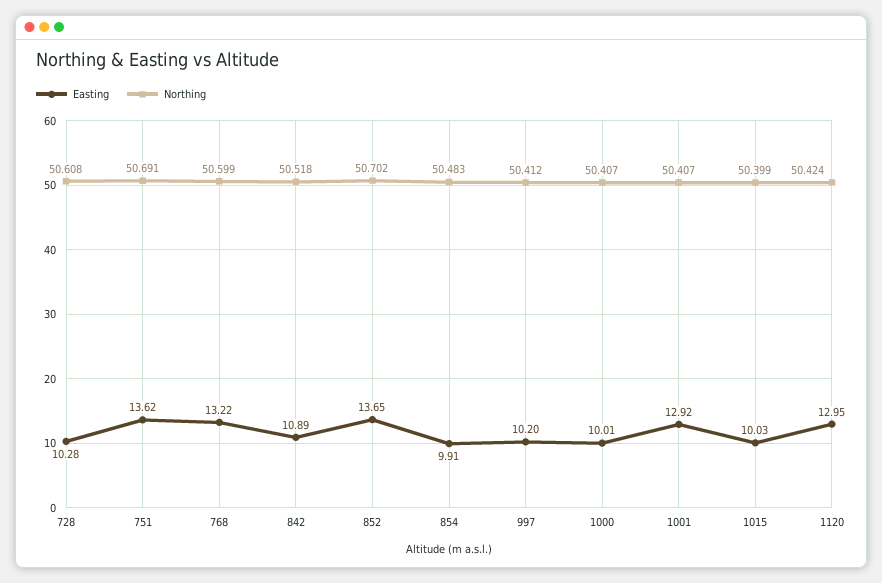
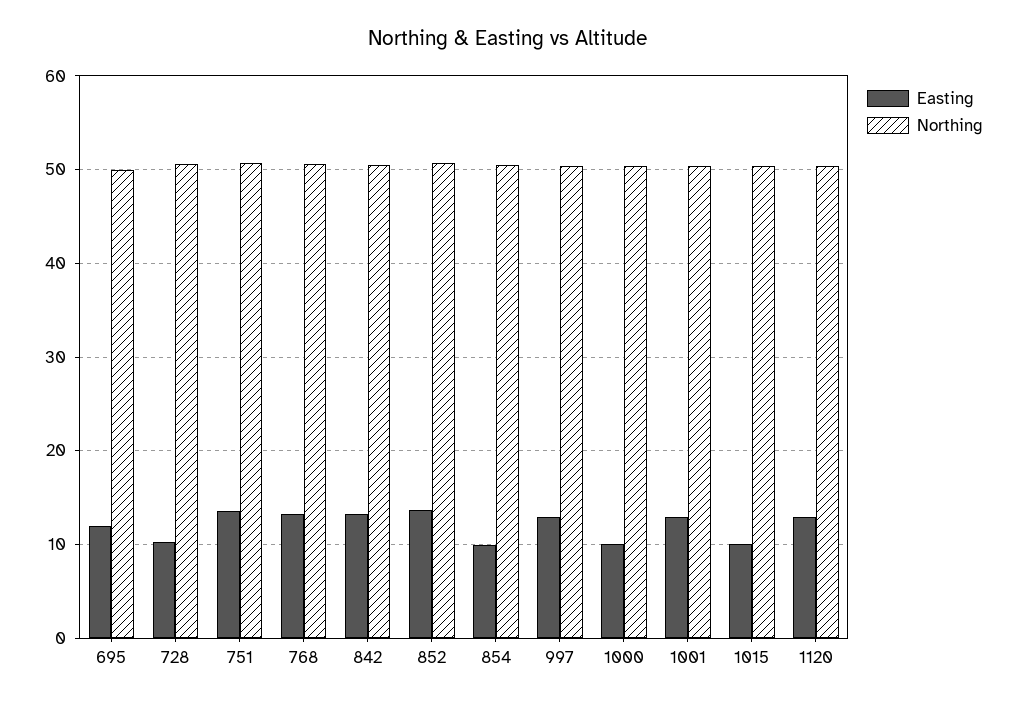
Easting, 842: 10.89 -> 13
Easting, 997: 10.2 -> 13
Easting, 695: none -> 12
Northing, 695: none -> 50

